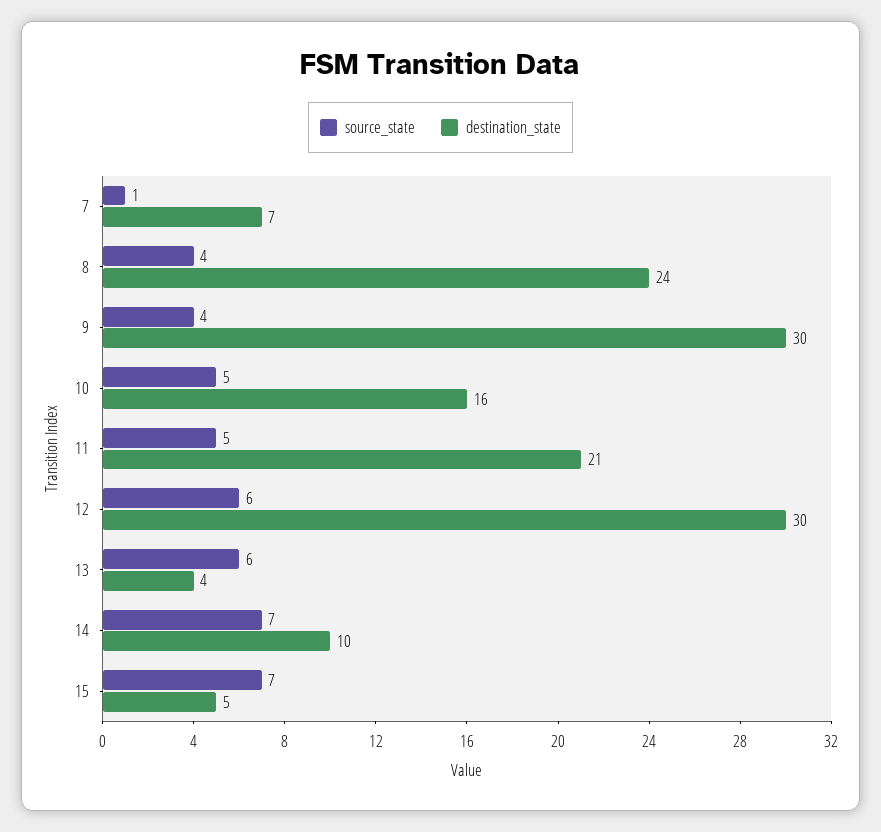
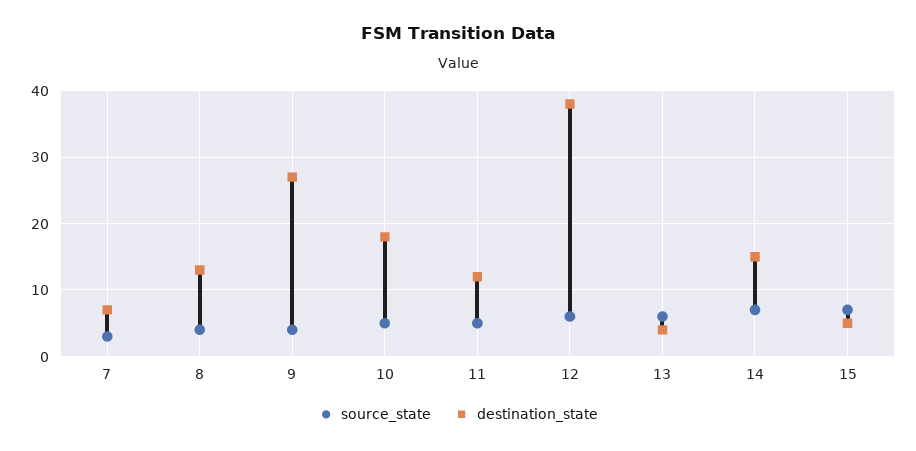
source_state, 7: 1 -> 3
destination_state, 8: 24 -> 13
destination_state, 9: 30 -> 27
destination_state, 10: 16 -> 18
destination_state, 11: 21 -> 12
destination_state, 12: 30 -> 38
destination_state, 14: 10 -> 15

